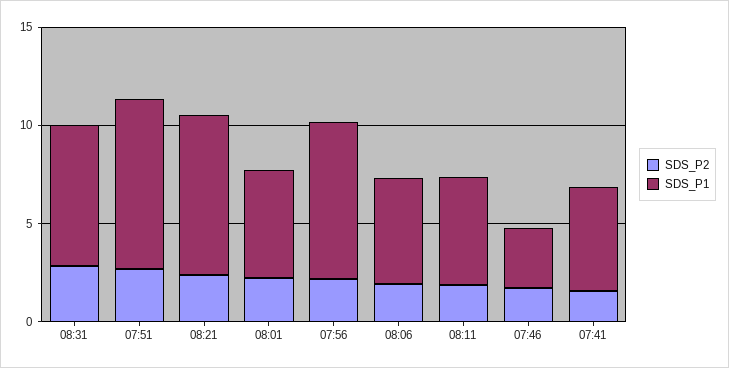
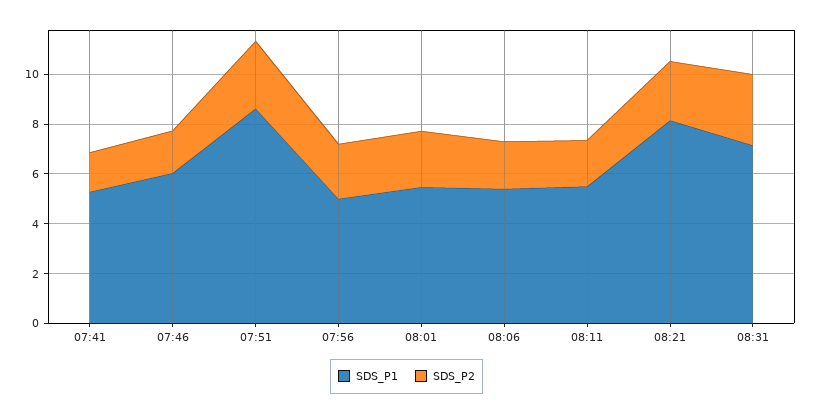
SDS_P1, 07:56: 8 -> 5
SDS_P1, 07:46: 3 -> 6

